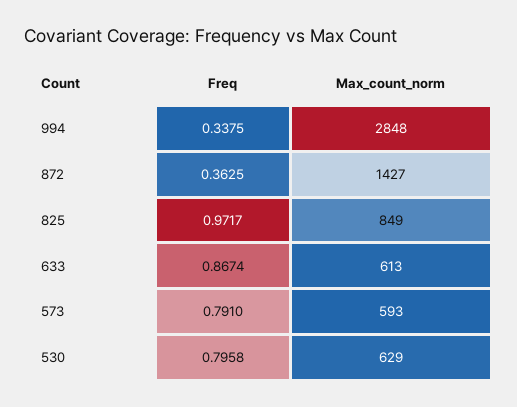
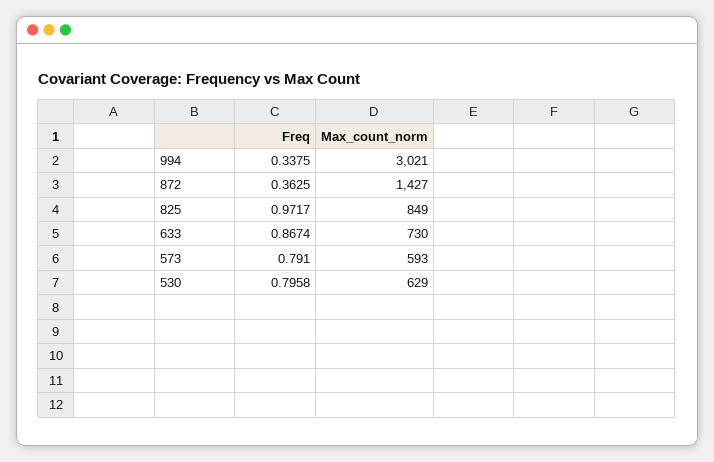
Max_count_norm, 994: 2848 -> 3021
Max_count_norm, 633: 613 -> 730

